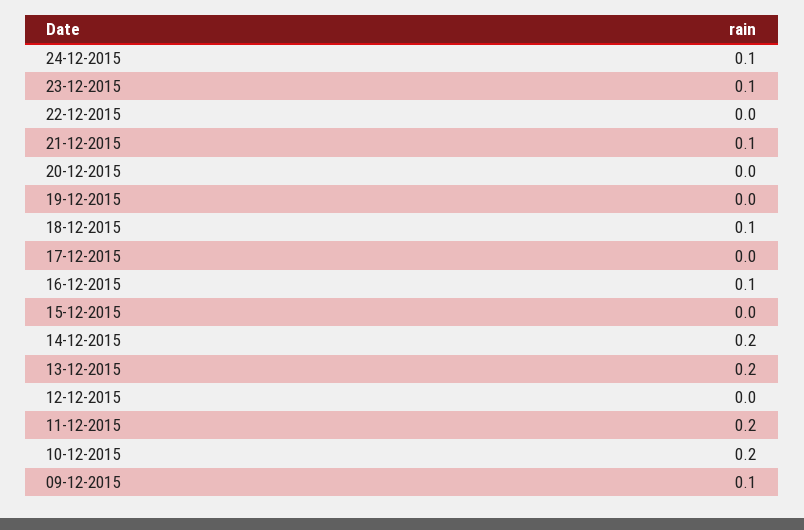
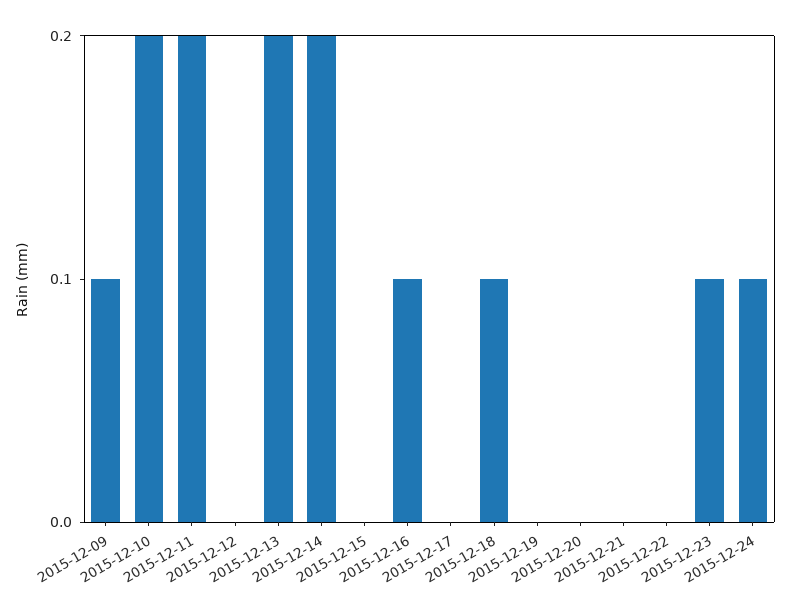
21-12-2015: 0.1 -> 0

